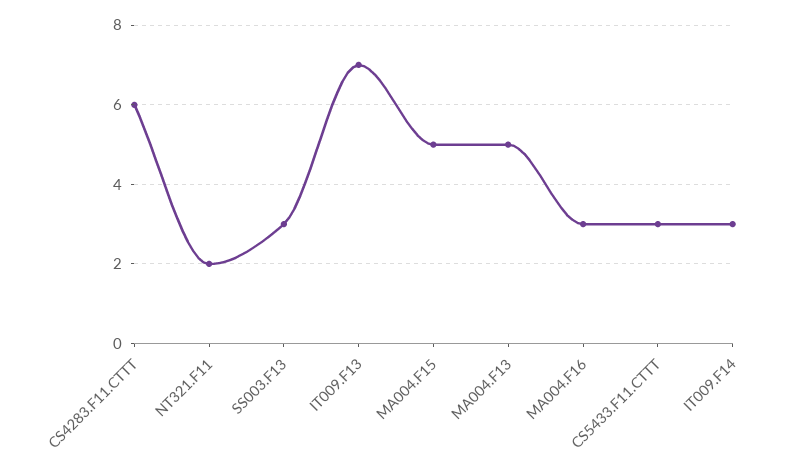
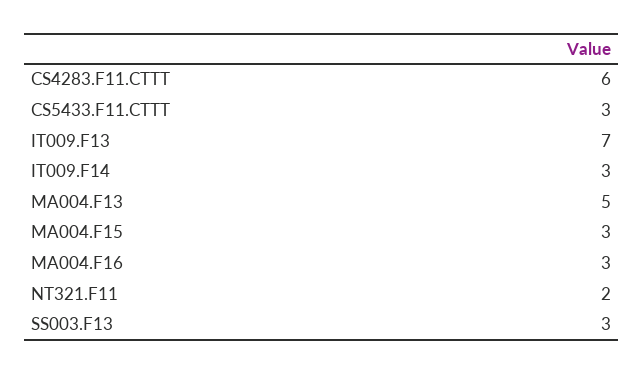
MA004.F15: 5 -> 3

